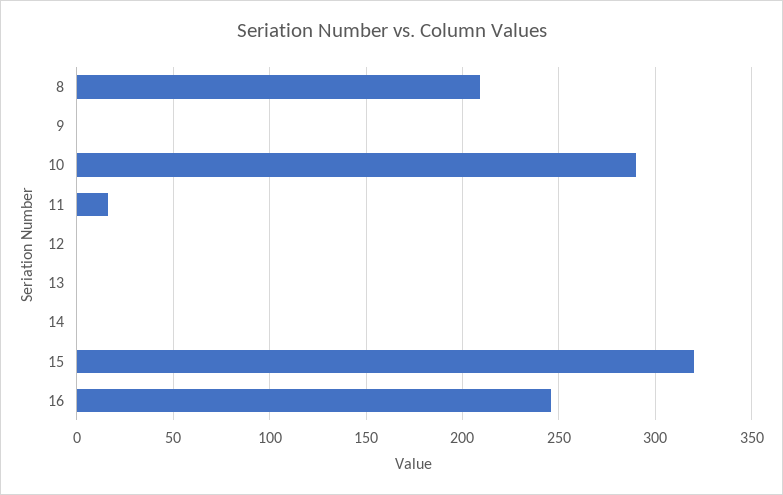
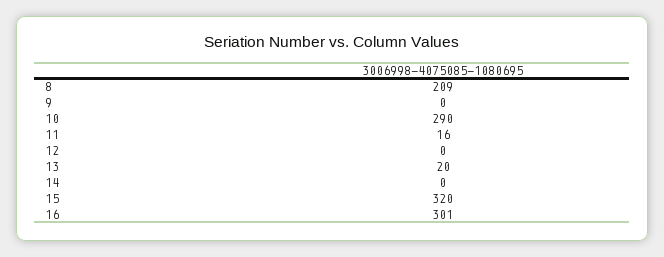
13: 0 -> 20
16: 245 -> 301

